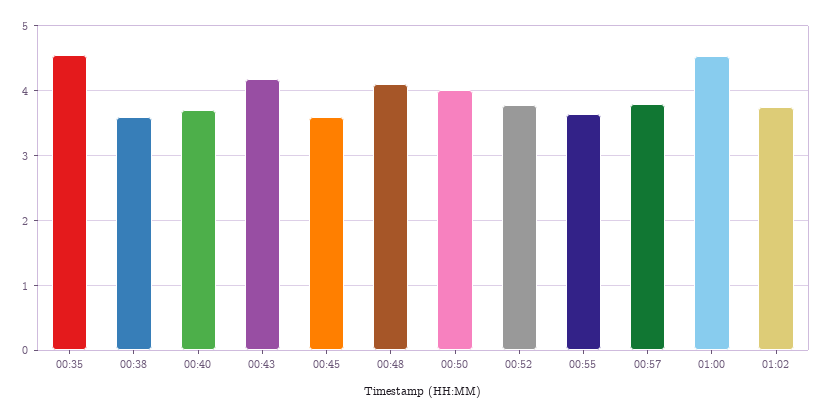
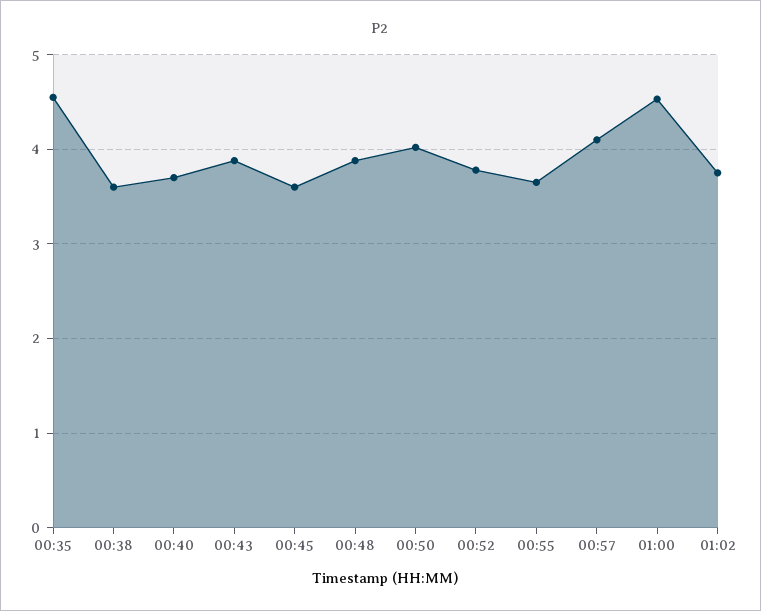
00:43: 4.2 -> 3.9
00:48: 4.1 -> 3.9
00:57: 3.8 -> 4.1

